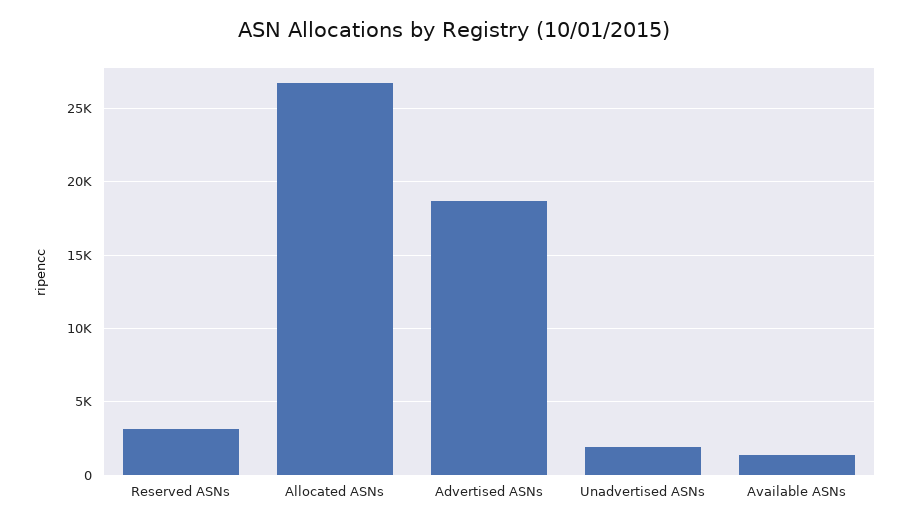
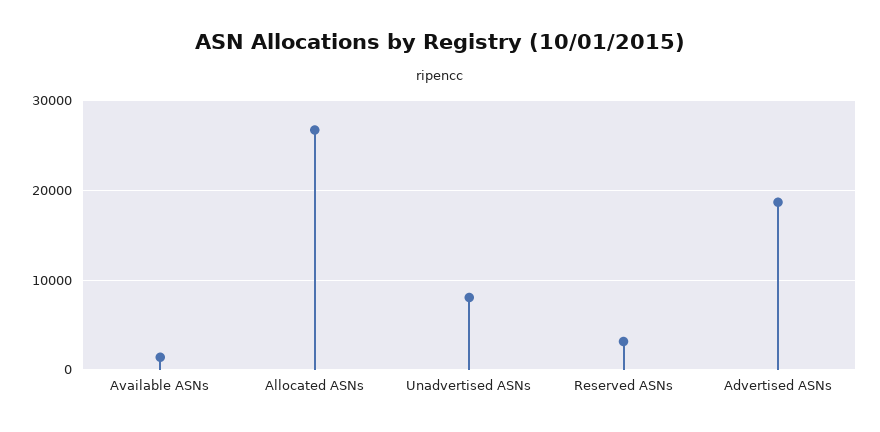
Unadvertised ASNs: 2000 -> 8000

